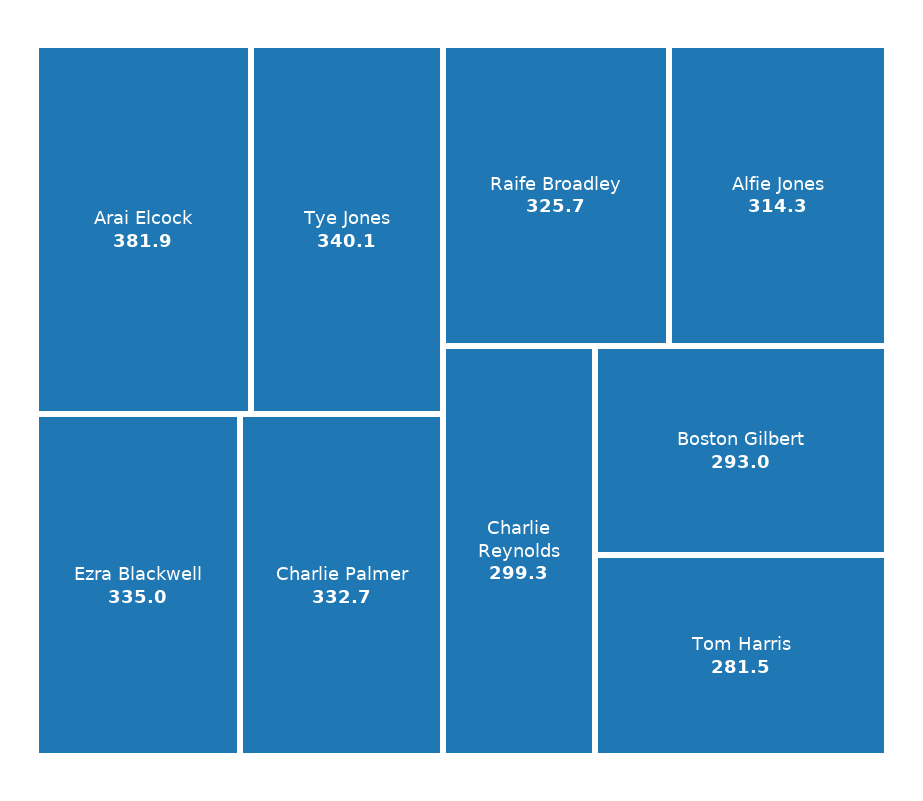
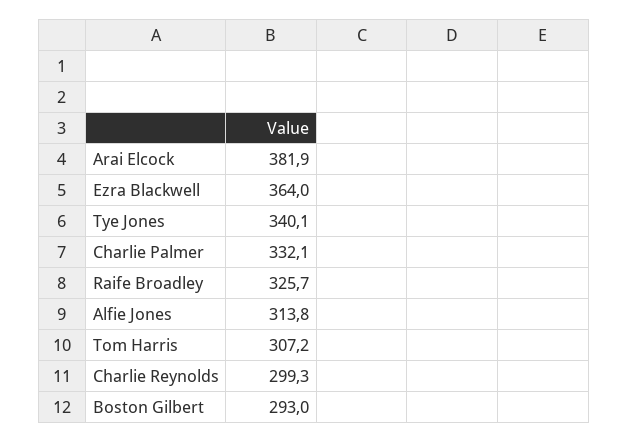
Ezra Blackwell: 335 -> 364
Charlie Palmer: 332.7 -> 332.1
Alfie Jones: 314.3 -> 313.8
Tom Harris: 281.5 -> 307.2

